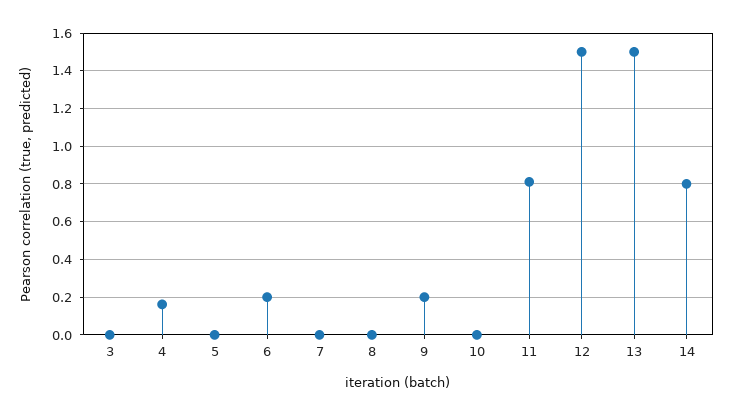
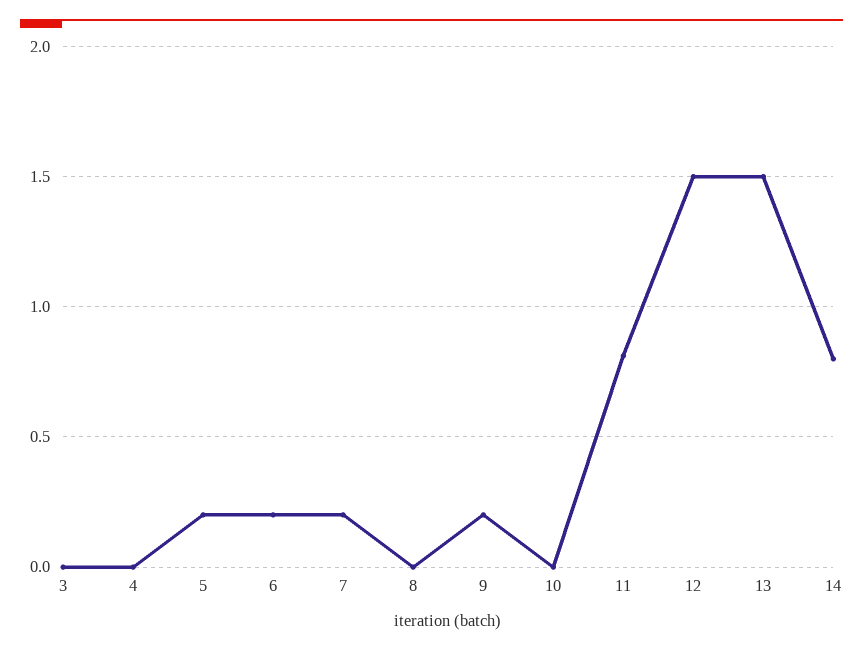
4: 0.15 -> 0
5: 0 -> 0.2
7: 0 -> 0.2

